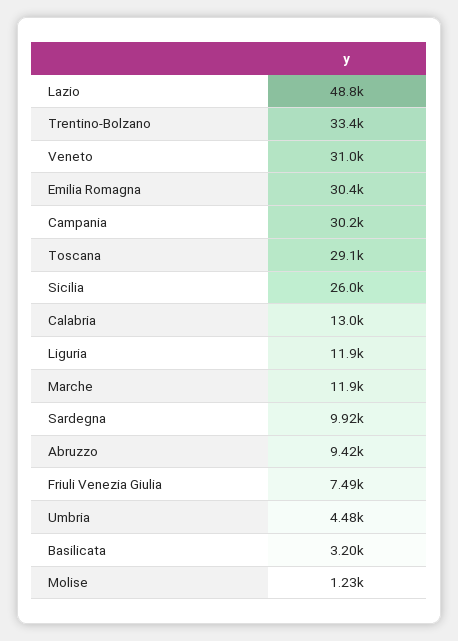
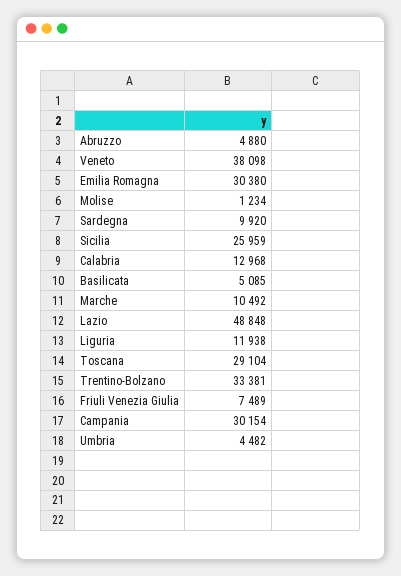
Veneto: 31000 -> 38098
Marche: 11900 -> 10492
Abruzzo: 9420 -> 4880
Basilicata: 3200 -> 5085

